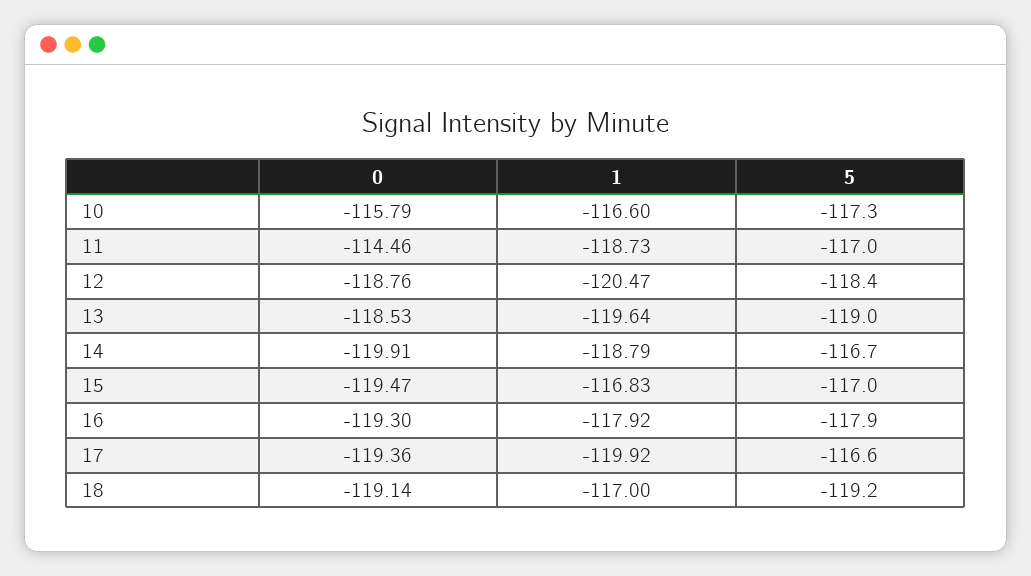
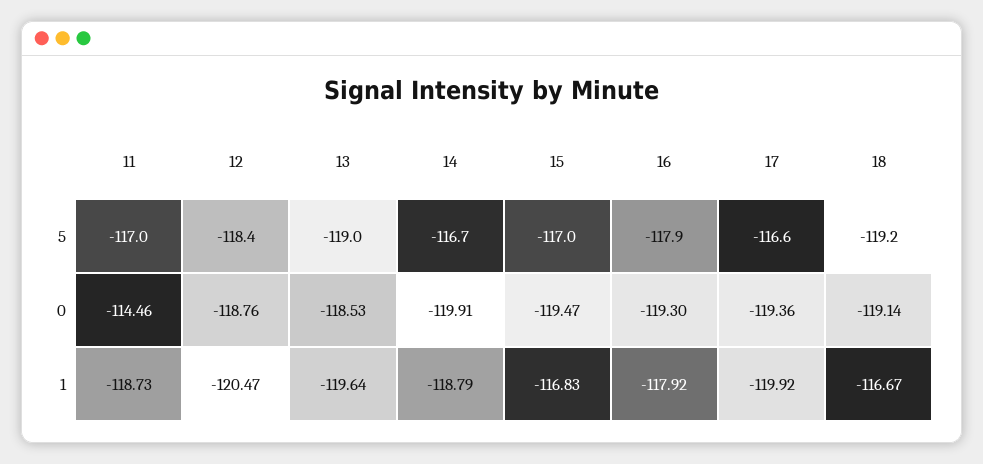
0, 10: -115.79 -> none
1, 10: -116.6 -> none
5, 10: -117.3 -> none
1, 18: -117 -> -116.67

